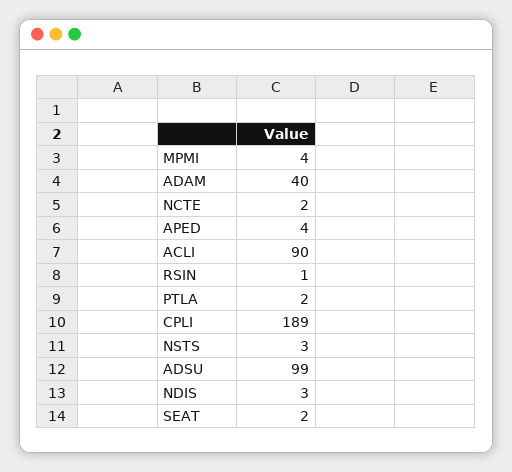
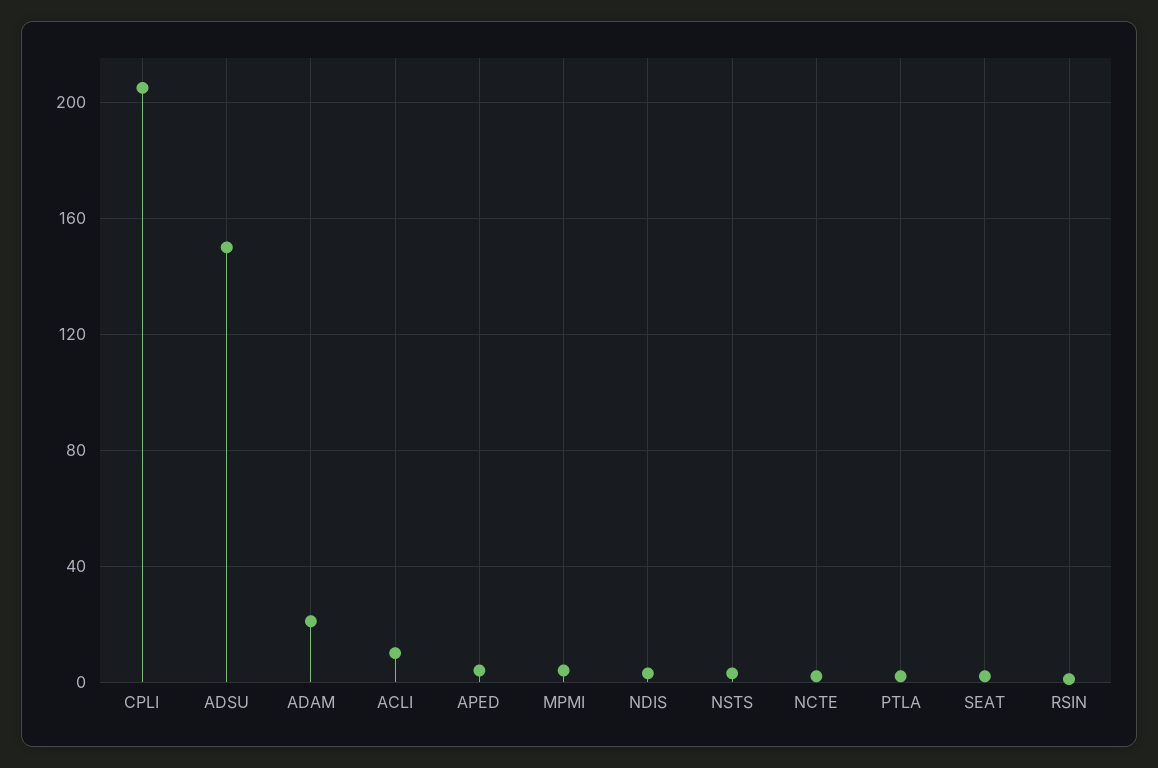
ADAM: 40 -> 20
ACLI: 90 -> 10
CPLI: 189 -> 205
ADSU: 99 -> 150

